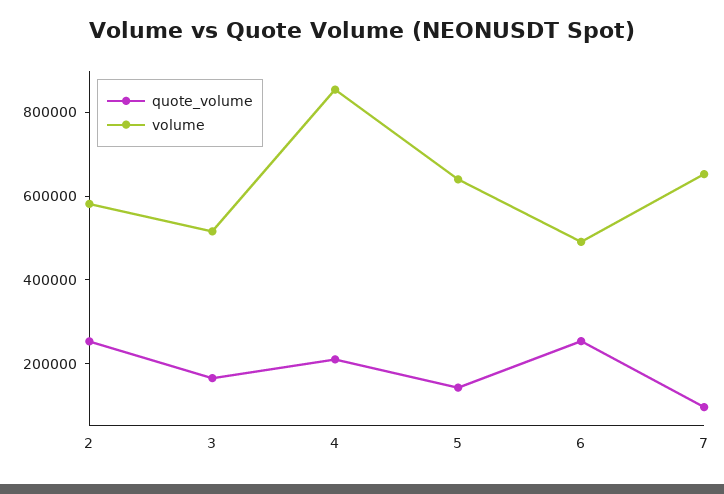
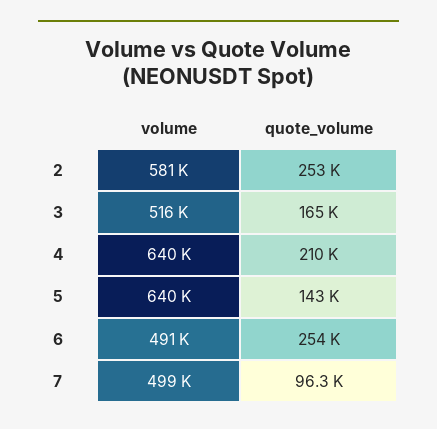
volume, 4: 850000 -> 640000
volume, 7: 650000 -> 499000

